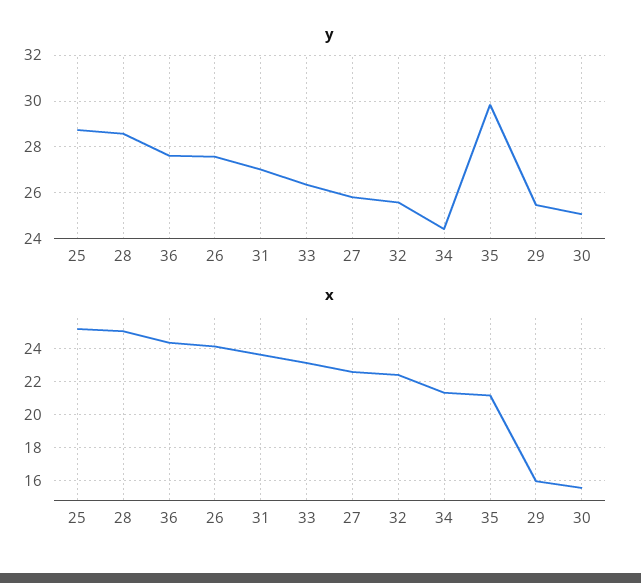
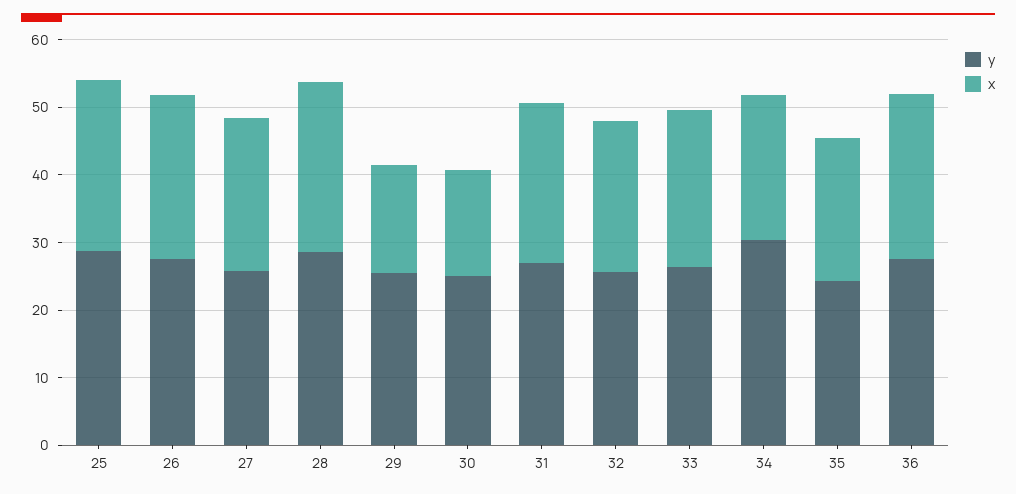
y, 34: 24.5 -> 30
y, 35: 30 -> 24

